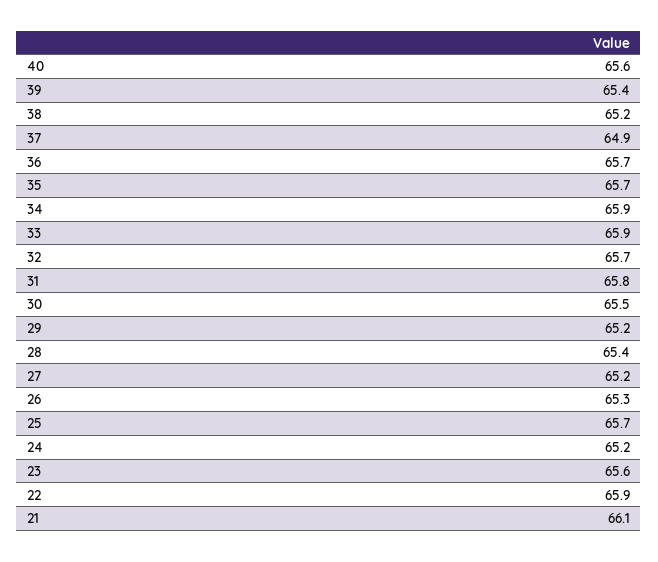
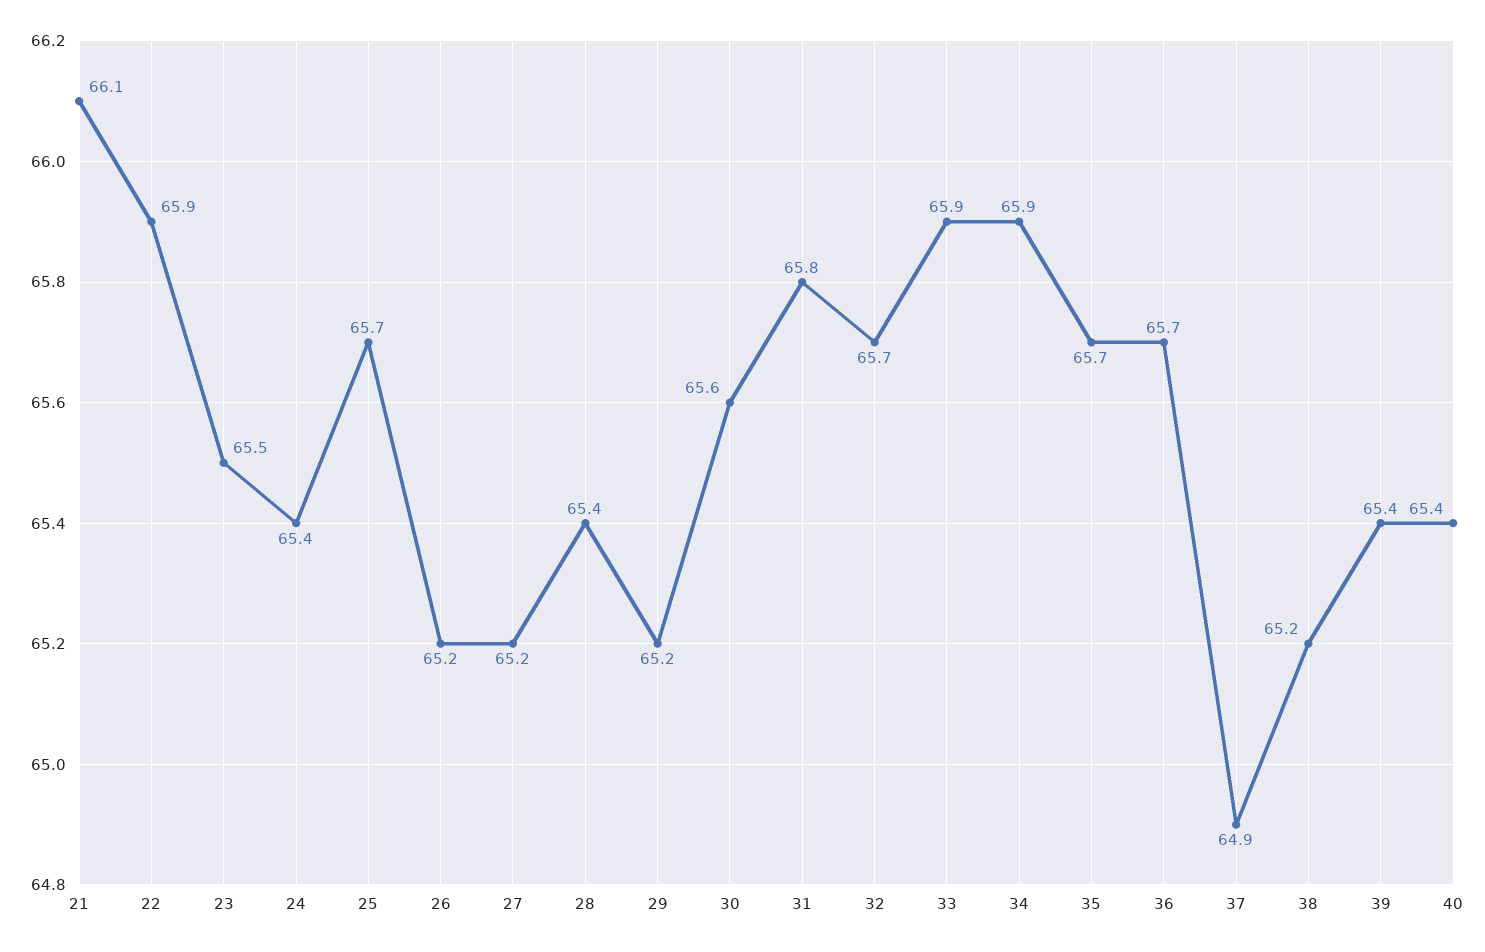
40: 65.6 -> 65.4
30: 65.5 -> 65.6
26: 65.3 -> 65.2
24: 65.2 -> 65.4
23: 65.6 -> 65.5

